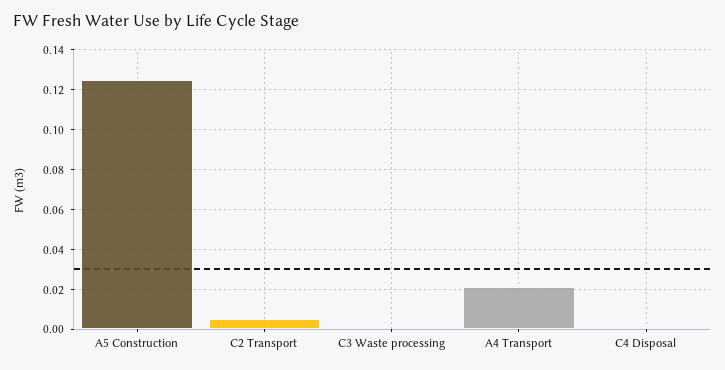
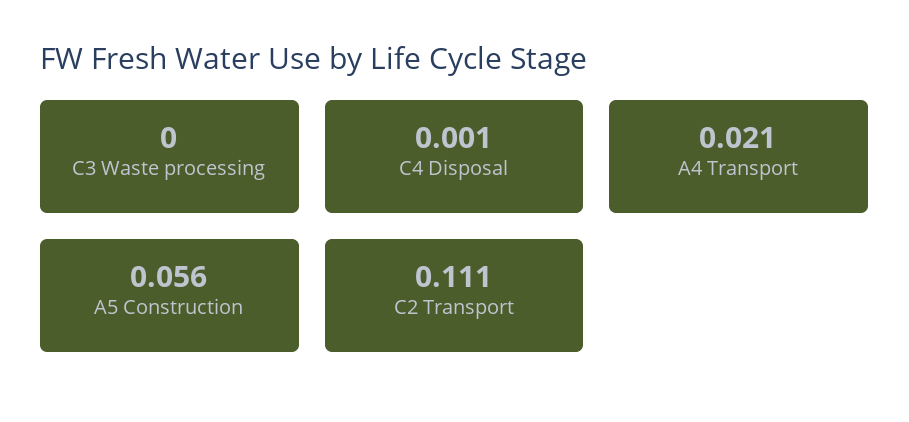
A5 Construction: 0.125 -> 0.056
C2 Transport: 0.005 -> 0.111

